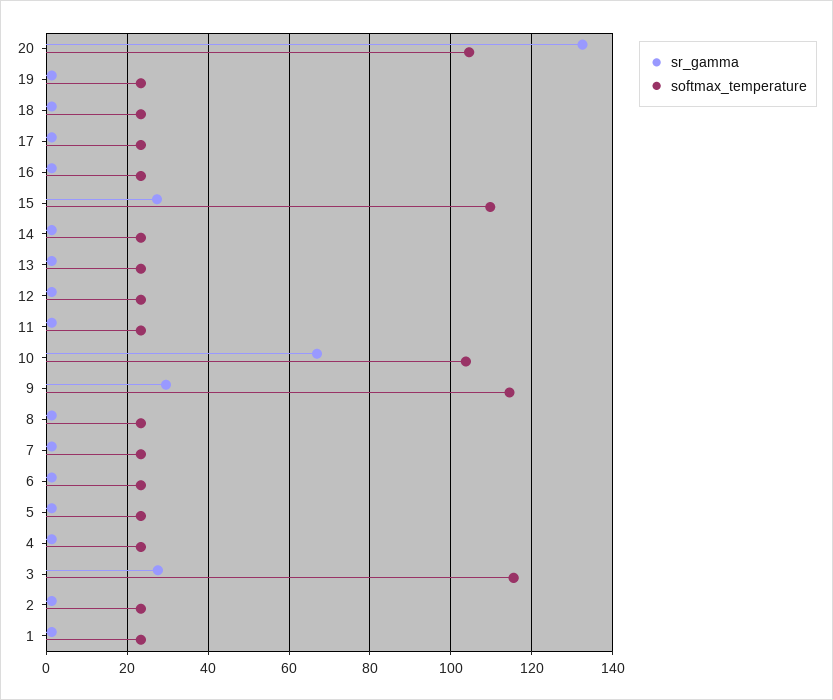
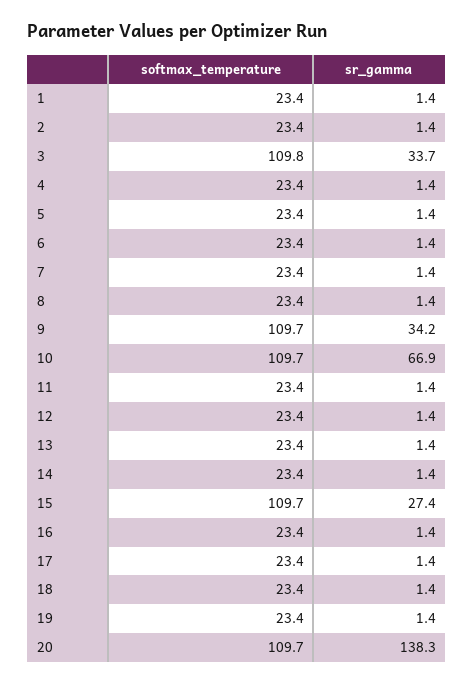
sr_gamma, 20: 132 -> 138.3
softmax_temperature, 20: 104 -> 109.7
softmax_temperature, 10: 104 -> 109.7
sr_gamma, 9: 30 -> 34.2
softmax_temperature, 9: 114 -> 109.7
sr_gamma, 3: 28 -> 33.7
softmax_temperature, 3: 116 -> 109.8

